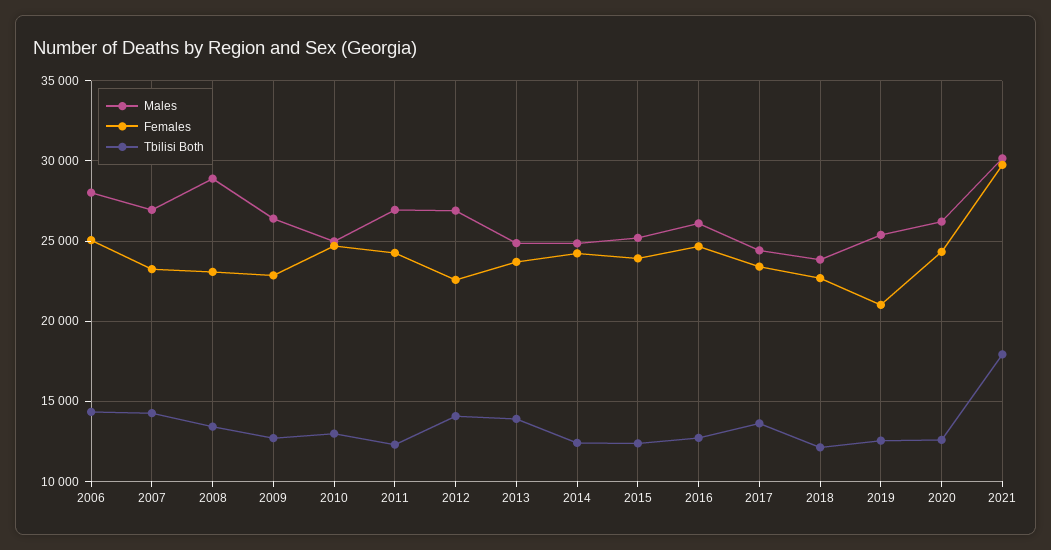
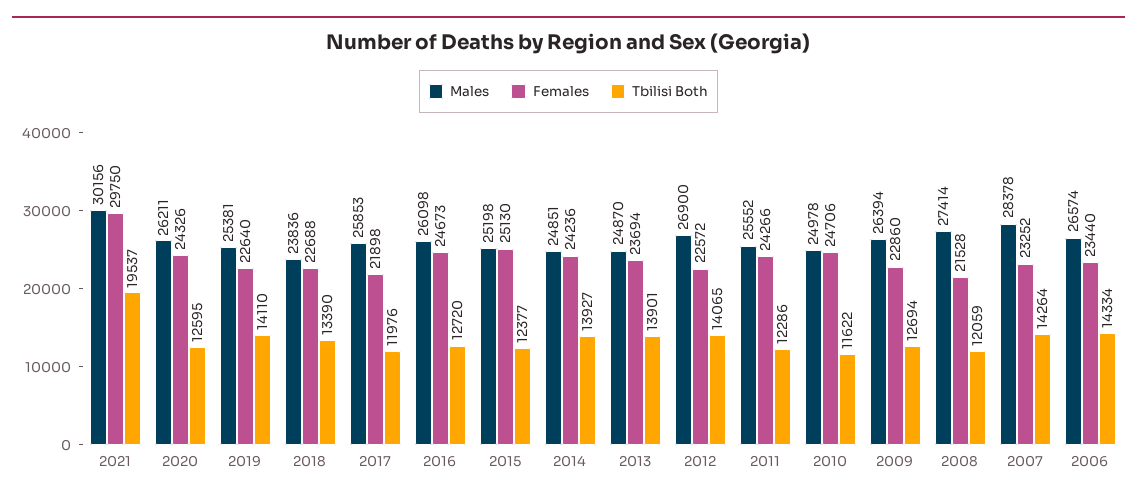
Males, 2006: 28000 -> 26574
Females, 2006: 25000 -> 23440
Males, 2007: 27000 -> 28378
Males, 2008: 29000 -> 27414
Females, 2008: 23000 -> 21528
Tbilisi Both, 2008: 13500 -> 12059
Tbilisi Both, 2010: 13000 -> 11622
Males, 2011: 27000 -> 25552
Tbilisi Both, 2014: 12500 -> 13927
Females, 2015: 24000 -> 25130
Males, 2017: 24500 -> 25853
Females, 2017: 23500 -> 21898
Tbilisi Both, 2017: 13500 -> 11976
Tbilisi Both, 2018: 12000 -> 13390
Females, 2019: 21000 -> 22640
Tbilisi Both, 2019: 12500 -> 14110
Tbilisi Both, 2021: 18000 -> 19537

